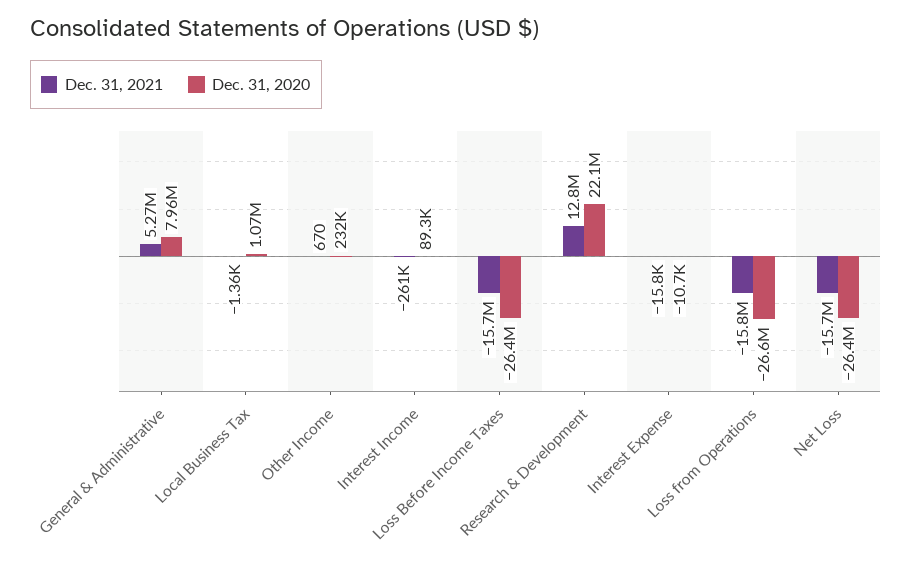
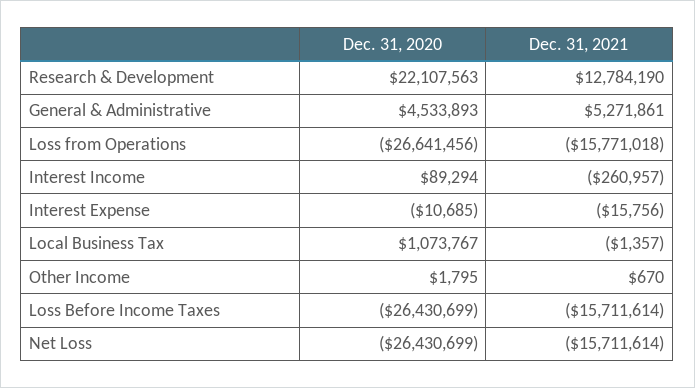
Dec. 31, 2020, General & Administrative: 7960000 -> 4533893
Dec. 31, 2020, Other Income: 232000 -> 1795

